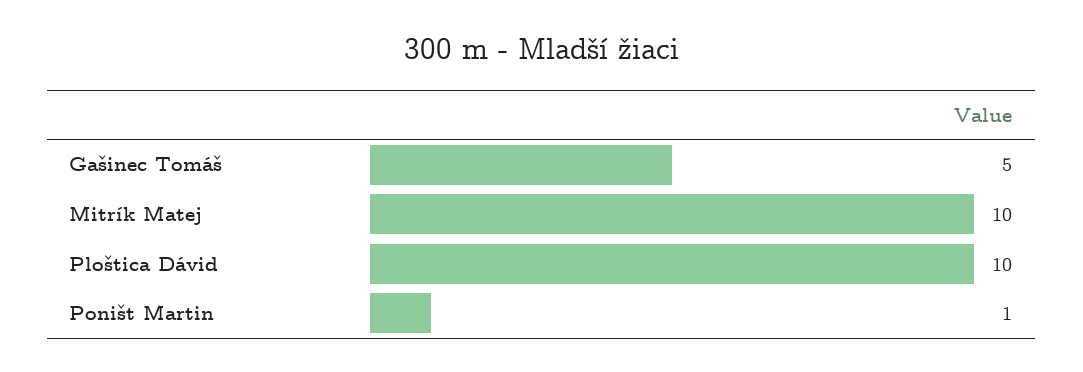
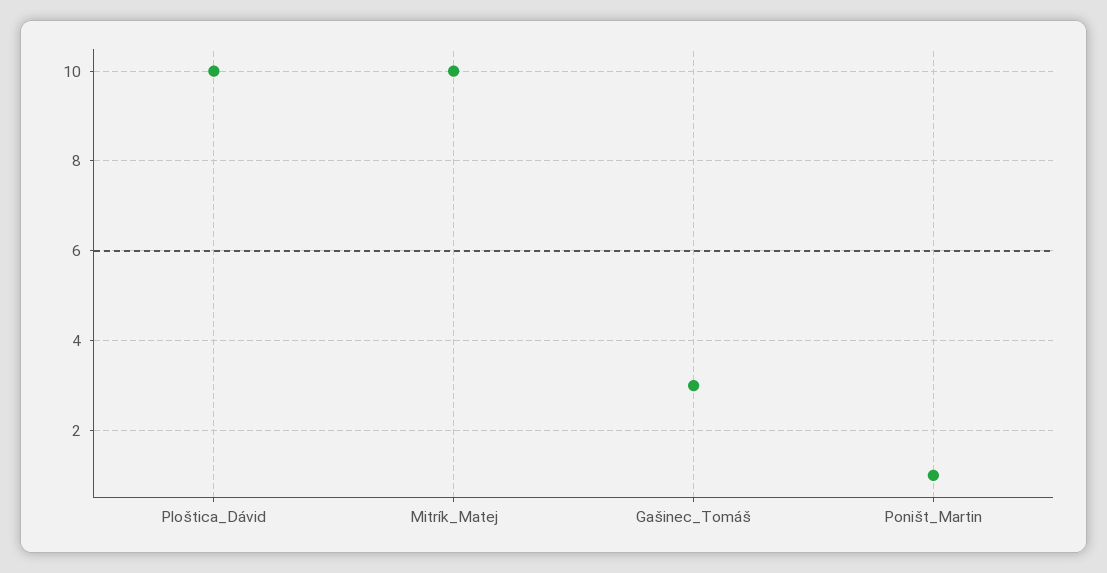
Gašinec Tomáš: 5 -> 3

